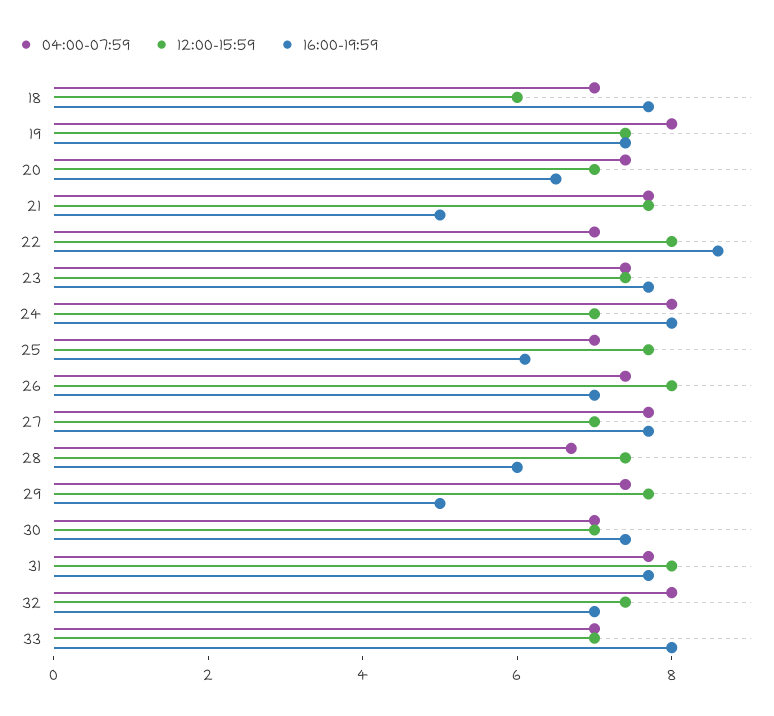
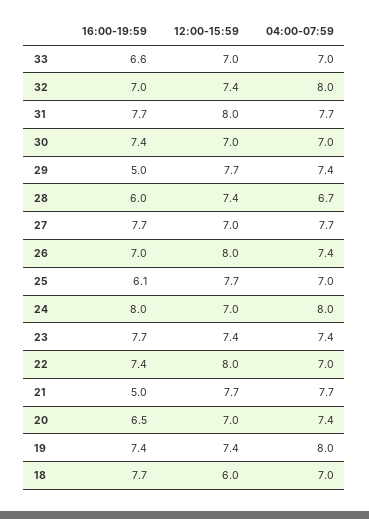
16:00-19:59, 22: 8.5 -> 7.4
16:00-19:59, 33: 8 -> 6.6

